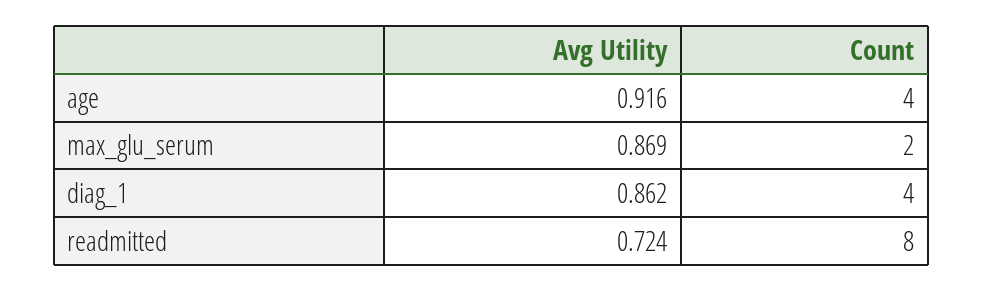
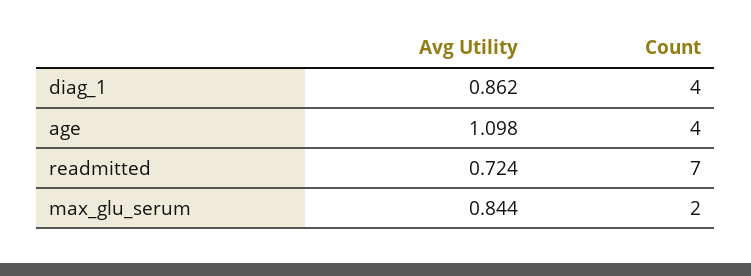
Avg Utility, age: 0.916 -> 1.098
Avg Utility, max_glu_serum: 0.869 -> 0.844
Count, readmitted: 8 -> 7

